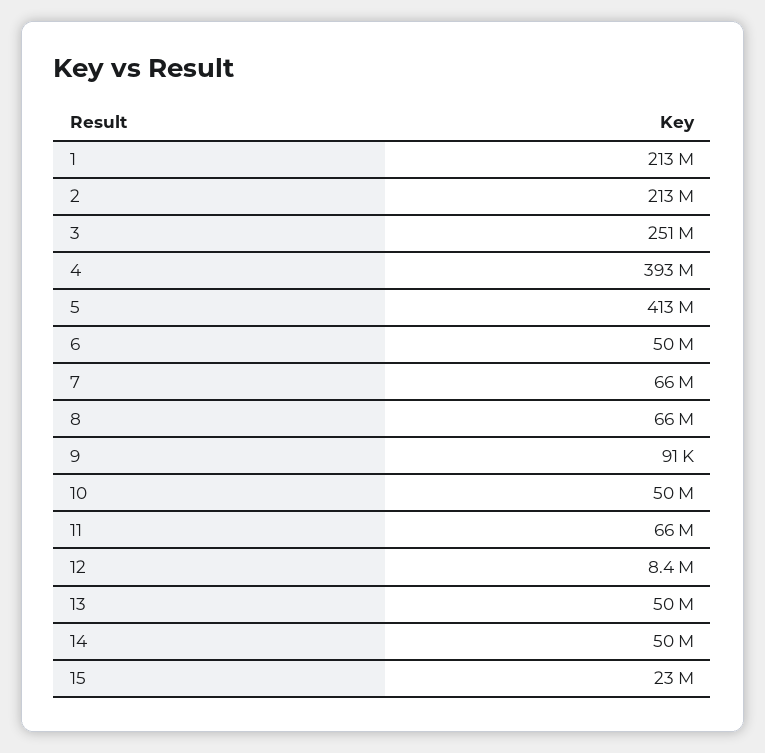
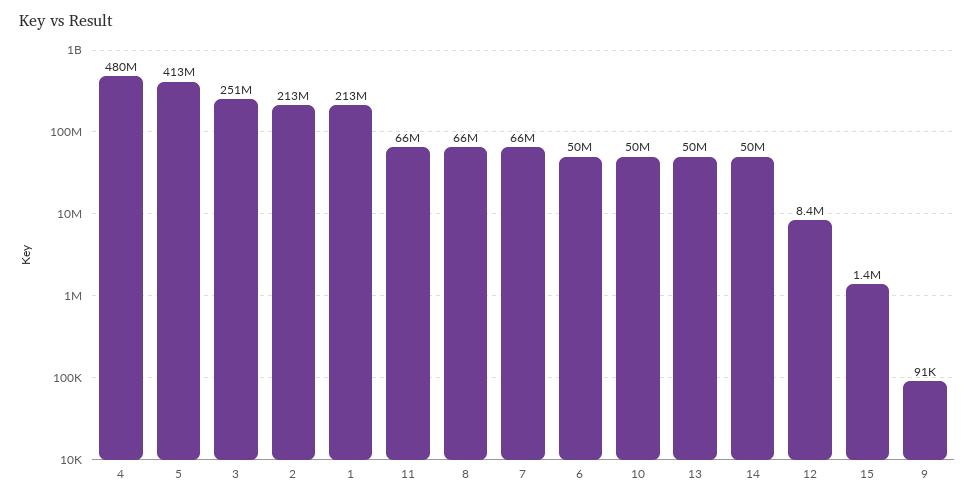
4: 393000000 -> 480000000
15: 23000000 -> 1400000

